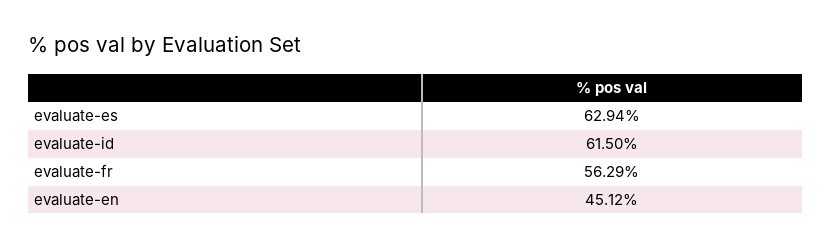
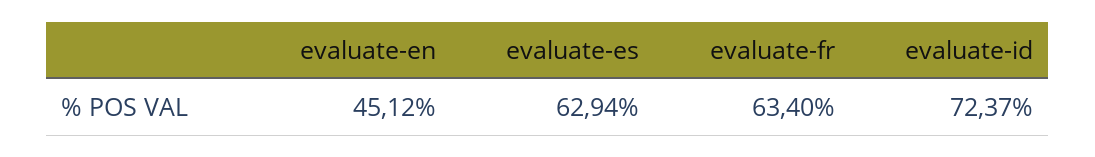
evaluate-id: 61.5 -> 72.37
evaluate-fr: 56.29 -> 63.4

